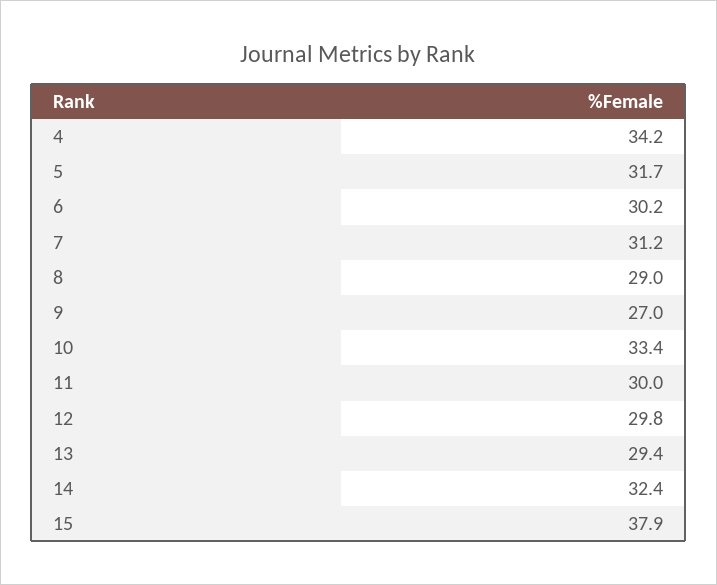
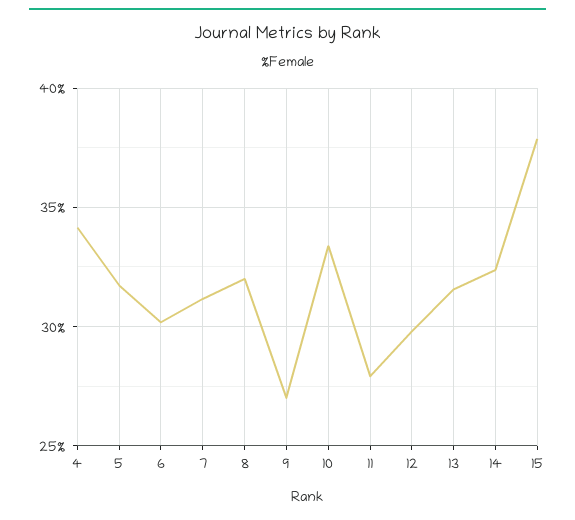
8: 29 -> 32
11: 30 -> 28
13: 29.4 -> 31.5

